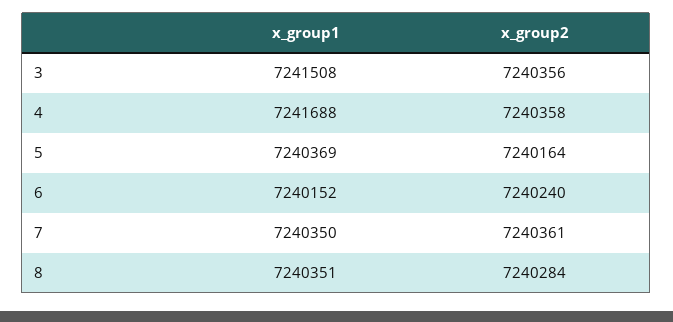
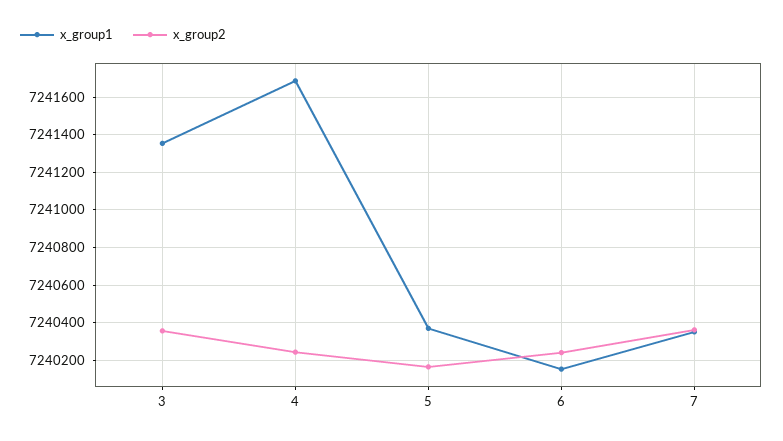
x_group1, 3: 7241508 -> 7241350
x_group2, 4: 7240358 -> 7240250
x_group1, 8: 7240351 -> none
x_group2, 8: 7240284 -> none

